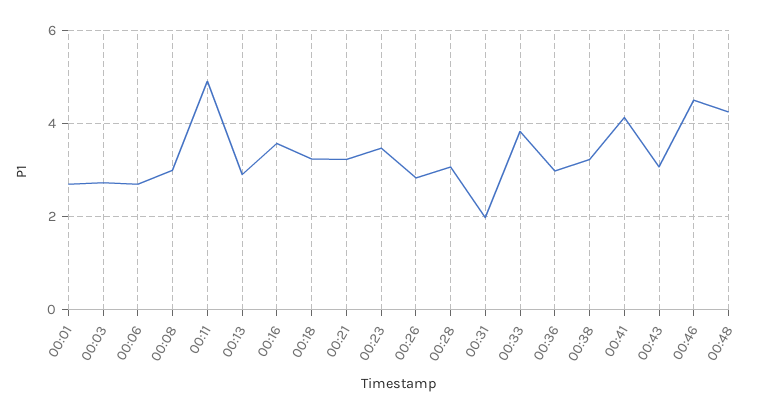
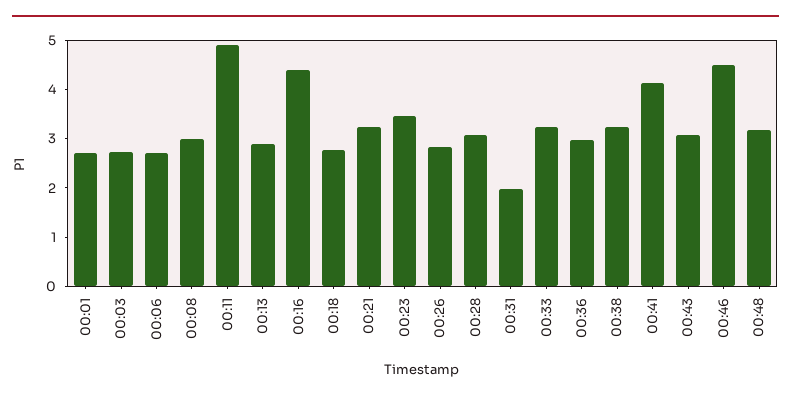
00:16: 3.6 -> 4.4
00:18: 3.2 -> 2.8
00:33: 3.8 -> 3.2
00:48: 4.2 -> 3.2

